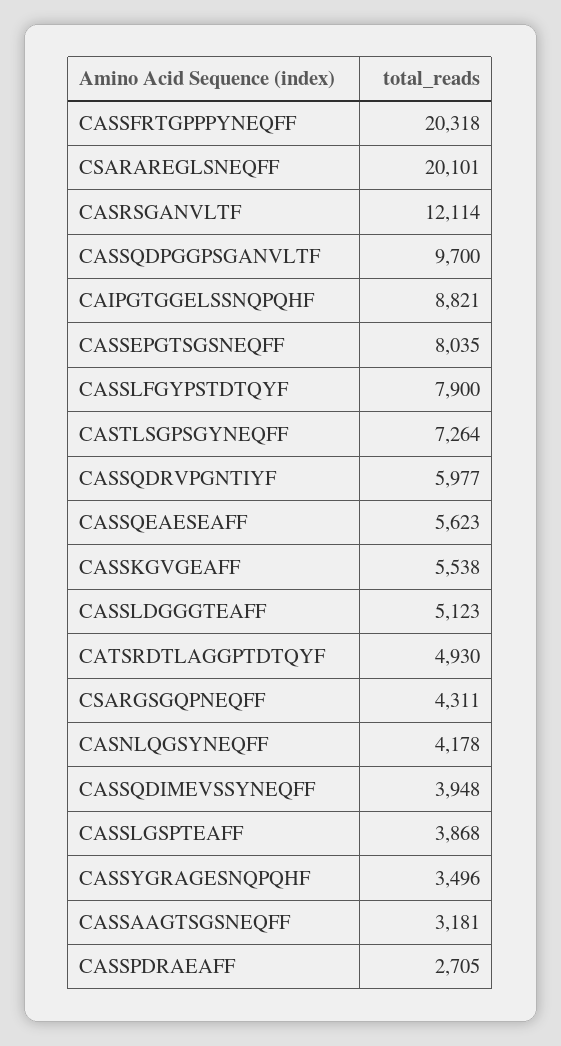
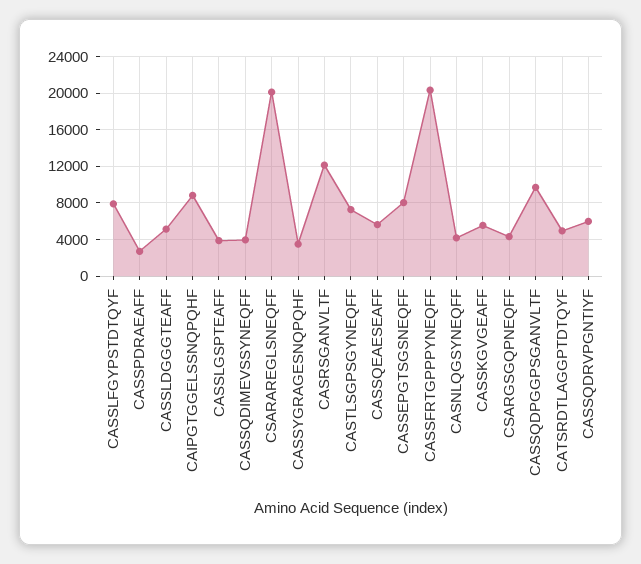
CASSAAGTSGSNEQFF: 3181 -> none

